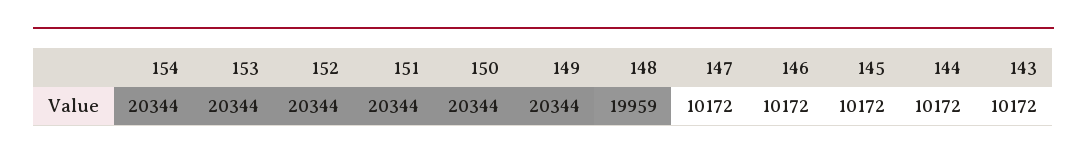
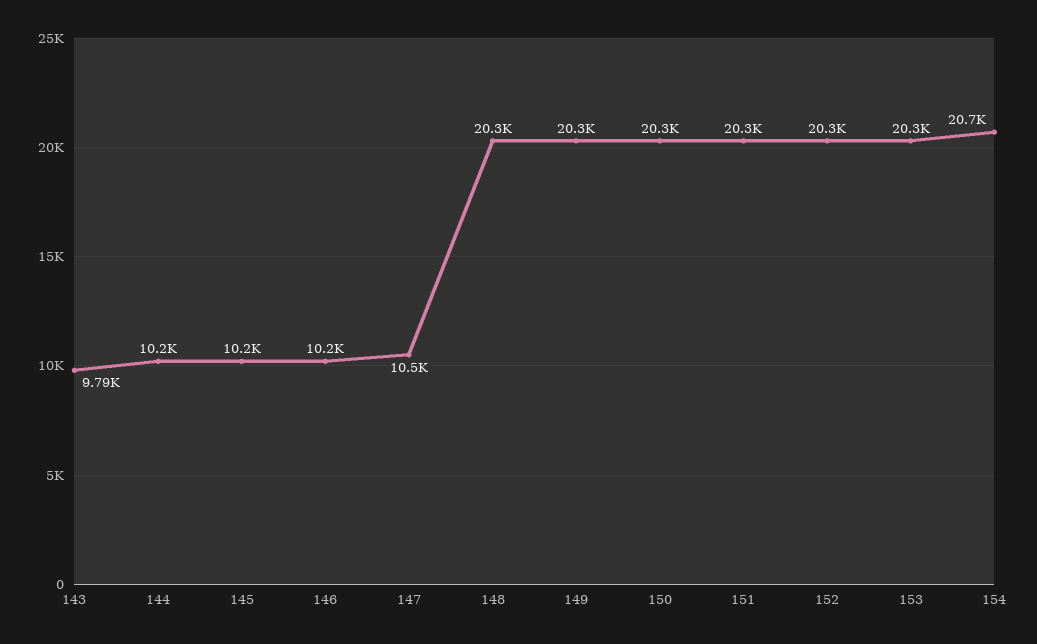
154: 20344 -> 20700
148: 19959 -> 20300
147: 10172 -> 10500
143: 10172 -> 9790

